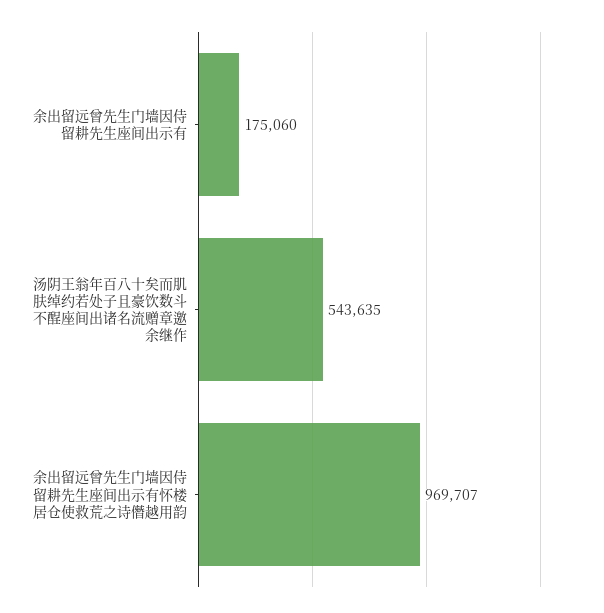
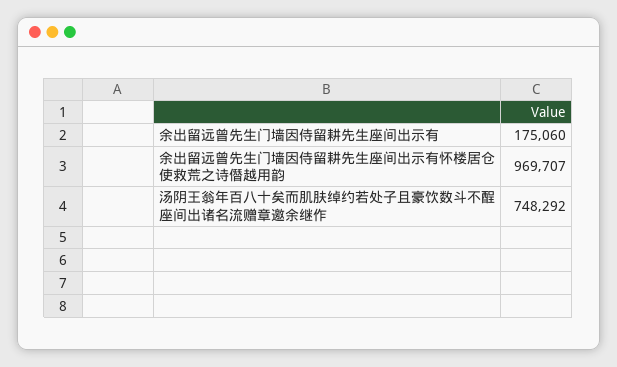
汤阴王翁年百八十矣而肌肤绰约若处子且豪饮数斗不酲座间出诸名流赠章邀余继作: 543635 -> 748292

